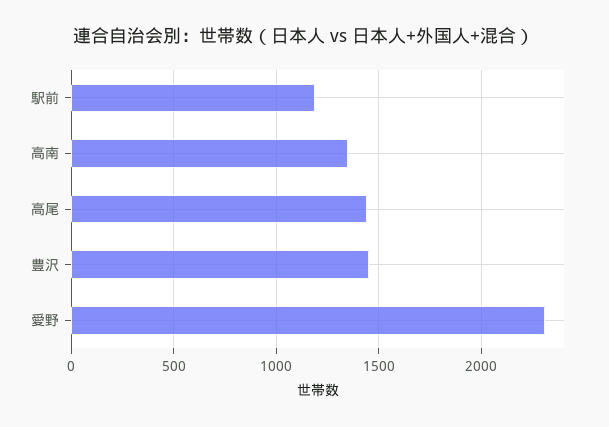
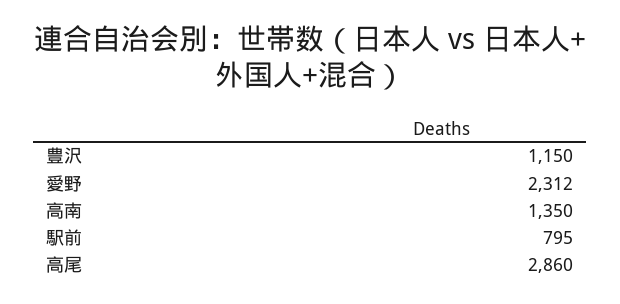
駅前: 1200 -> 795
高尾: 1450 -> 2860
豊沢: 1450 -> 1150

